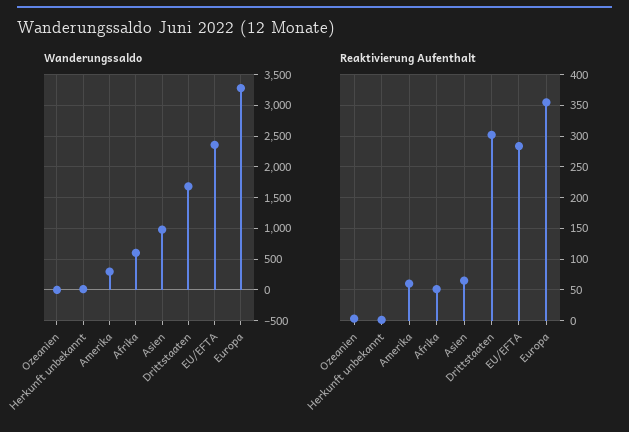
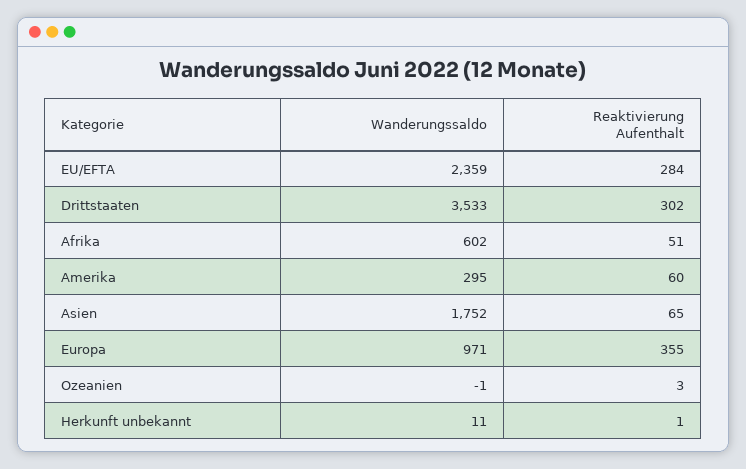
Wanderungssaldo, Asien: 1000 -> 1752
Wanderungssaldo, Drittstaaten: 1700 -> 3533
Wanderungssaldo, Europa: 3300 -> 971

